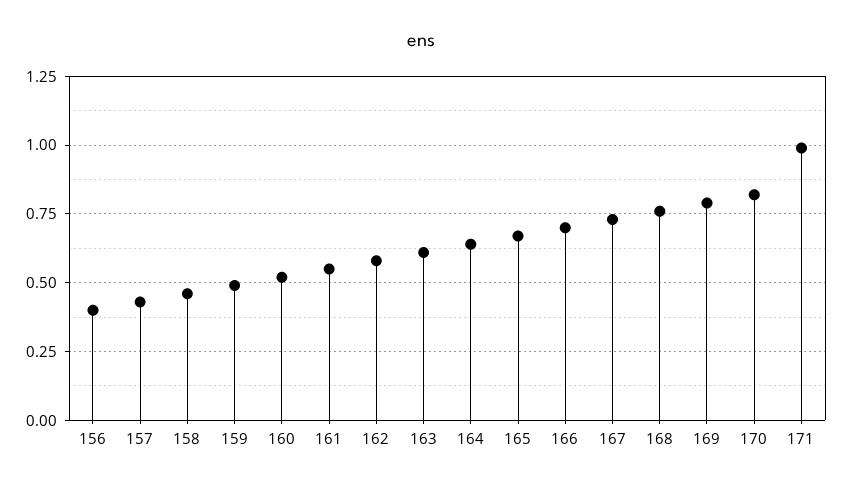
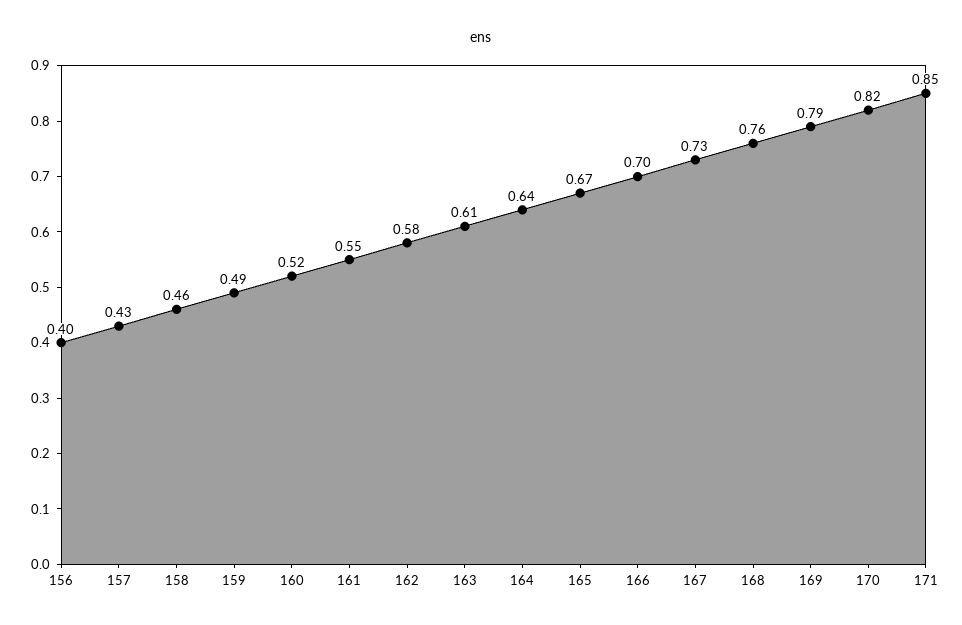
171: 1 -> 0.85

